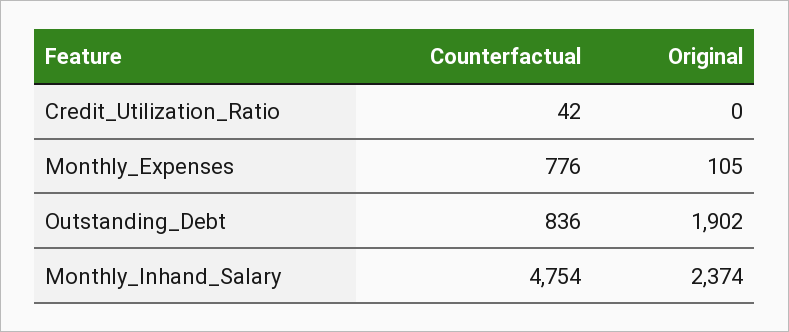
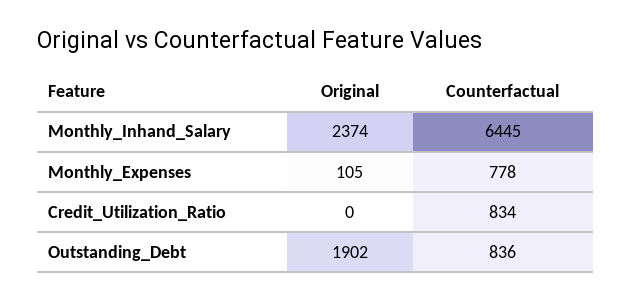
Counterfactual, Credit_Utilization_Ratio: 42 -> 834
Counterfactual, Monthly_Expenses: 776 -> 778
Counterfactual, Monthly_Inhand_Salary: 4754 -> 6445

